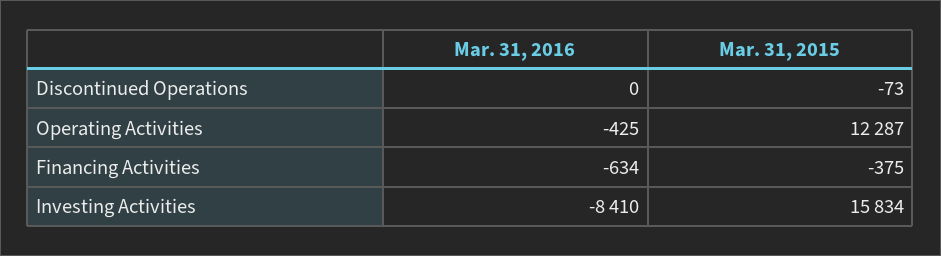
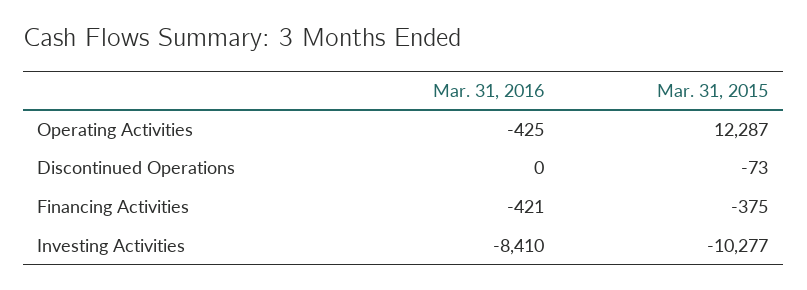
Mar. 31, 2016, Financing Activities: -634 -> -421
Mar. 31, 2015, Investing Activities: 15834 -> -10277

